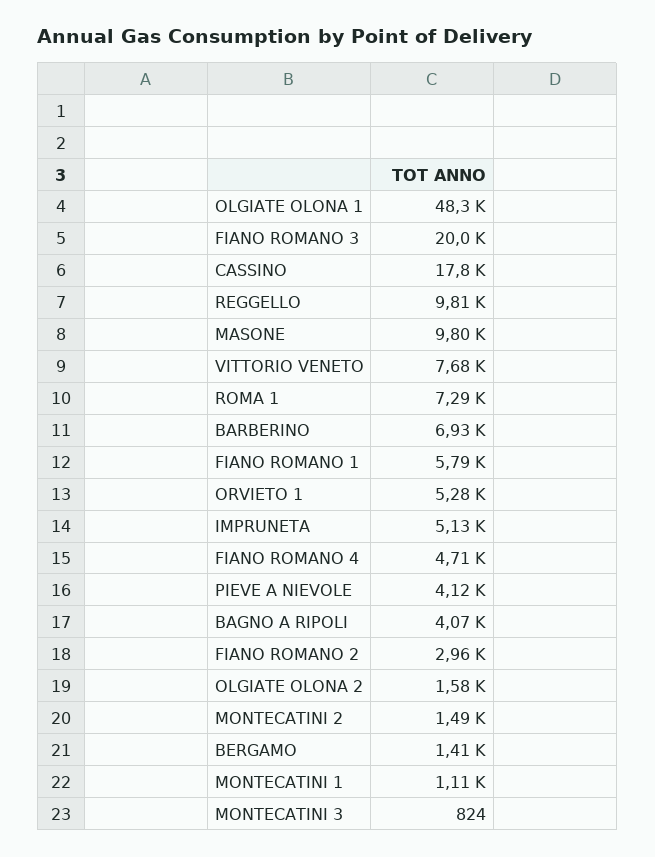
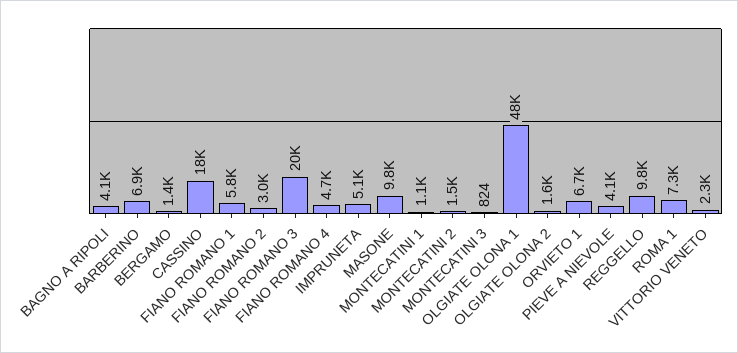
VITTORIO VENETO: 7680 -> 2300
ORVIETO 1: 5280 -> 6700

